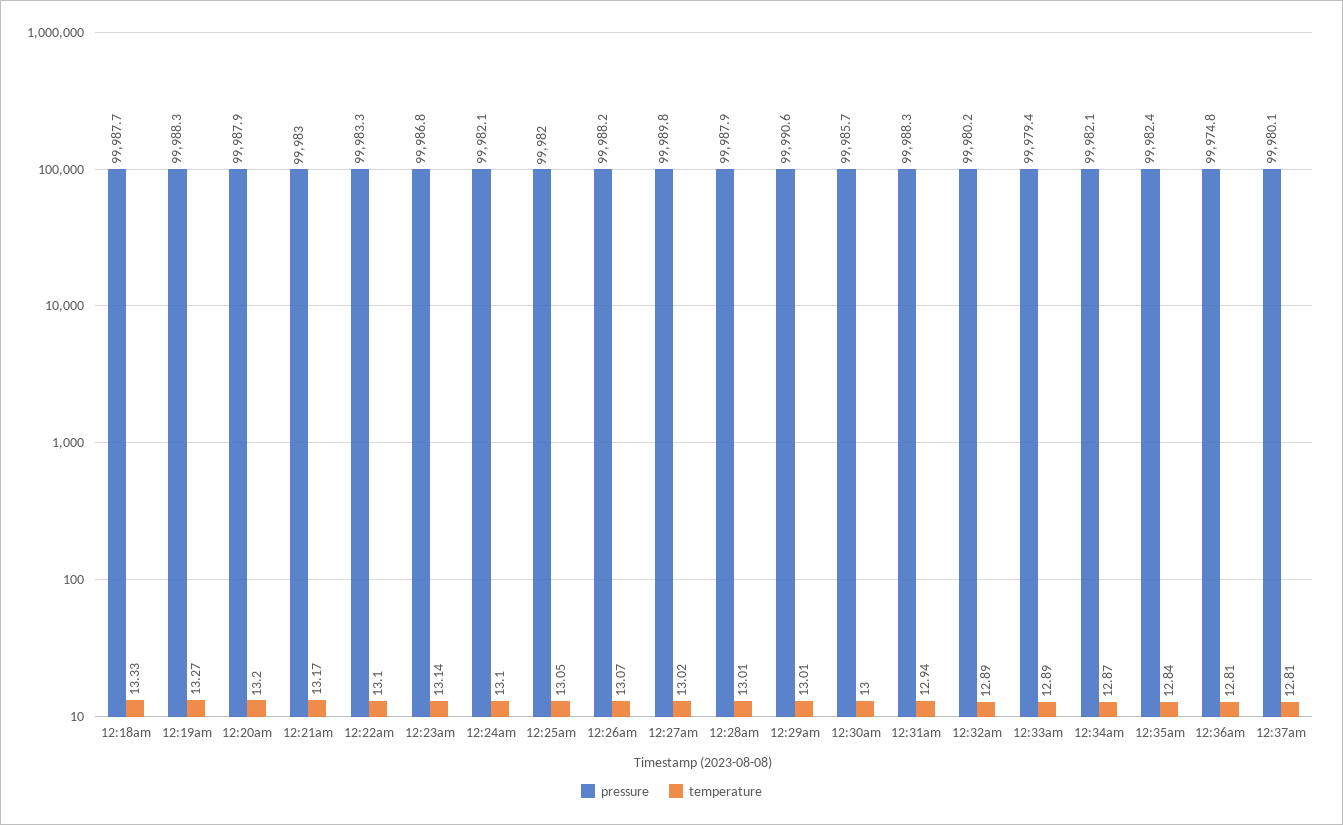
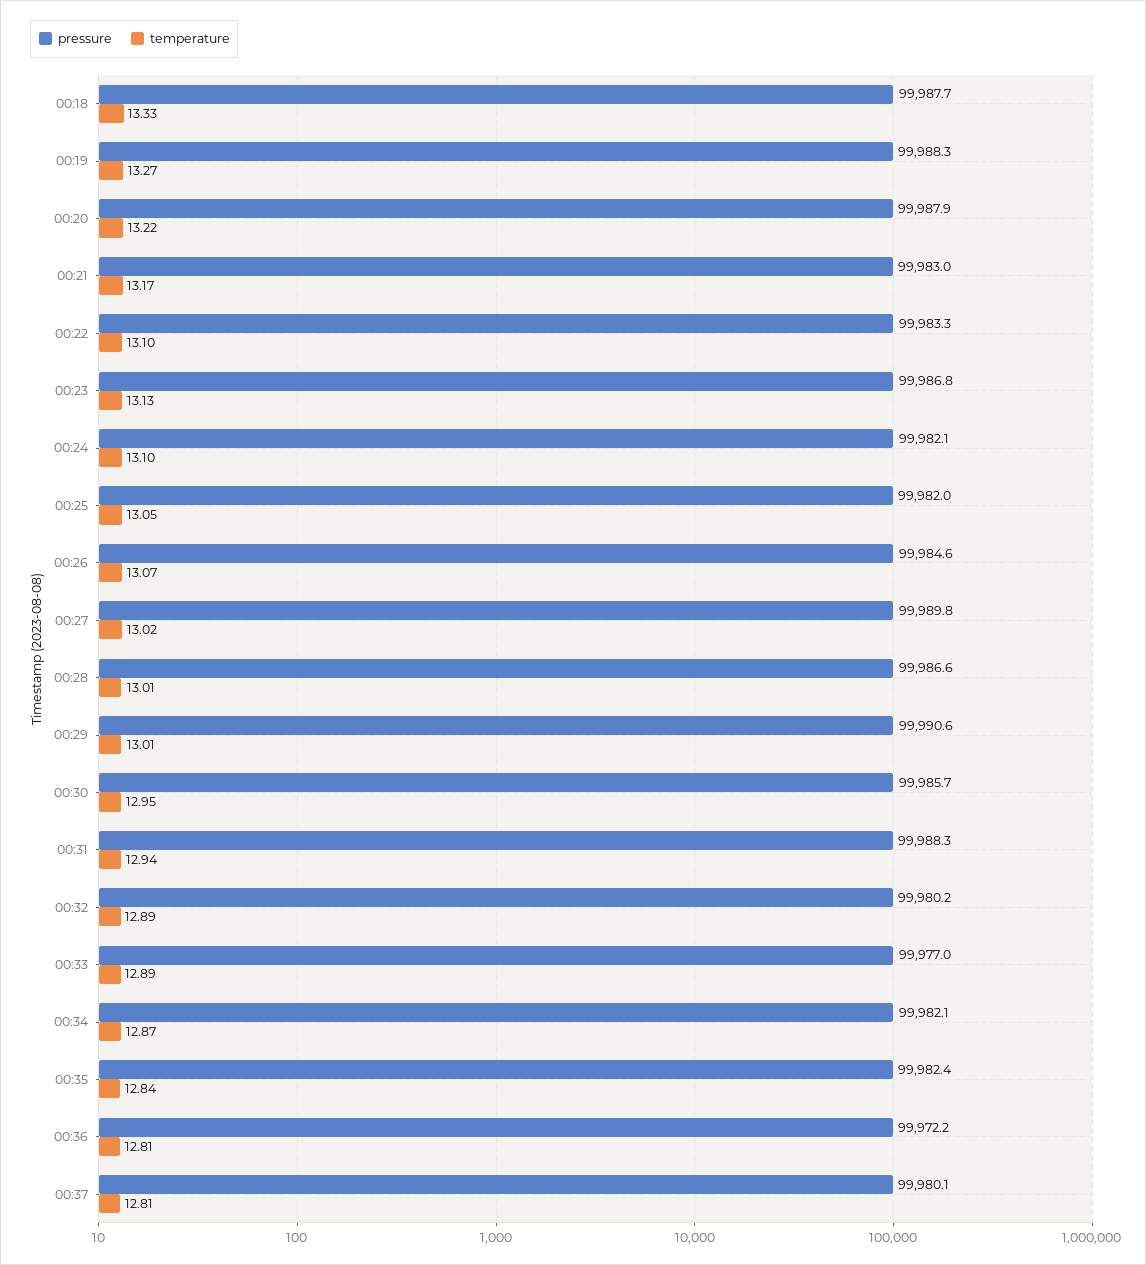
temperature, 12:20am: 13.2 -> 13.22
temperature, 12:23am: 13.14 -> 13.13
pressure, 12:26am: 99988.2 -> 99984.6
pressure, 12:28am: 99987.9 -> 99986.6
temperature, 12:30am: 13 -> 12.95
pressure, 12:33am: 99979.4 -> 99977
pressure, 12:36am: 99974.8 -> 99972.2

